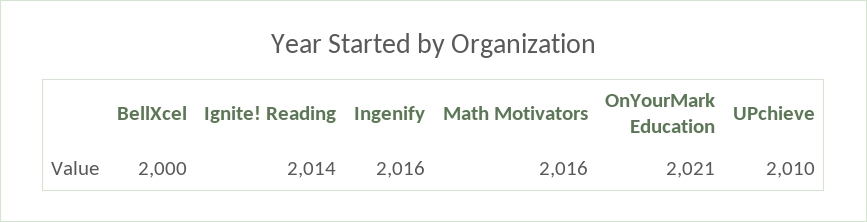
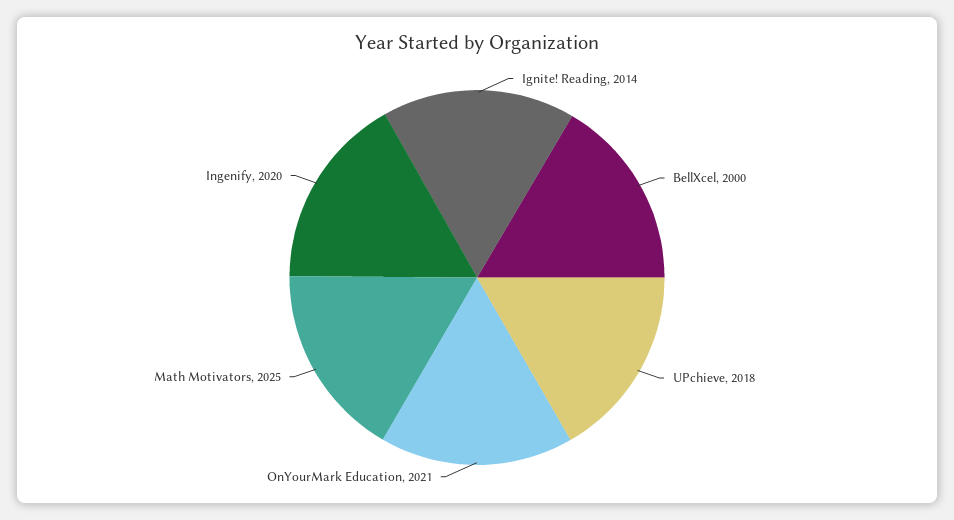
Ingenify: 2016 -> 2020
Math Motivators: 2016 -> 2025
UPchieve: 2010 -> 2018

